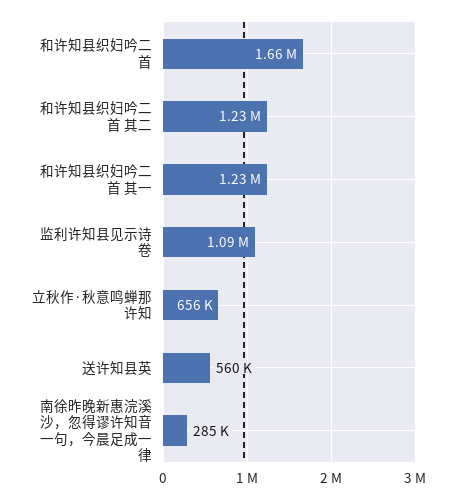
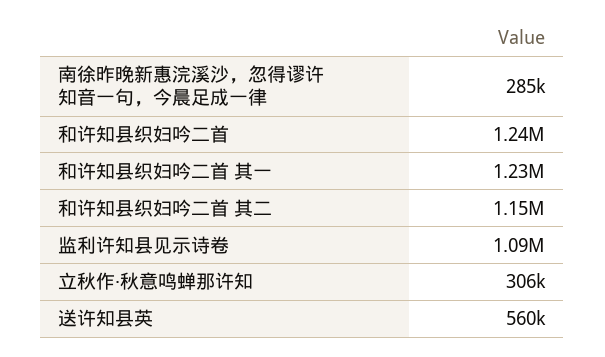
和许知县织妇吟二首: 1660000 -> 1240000
和许知县织妇吟二首 其二: 1230000 -> 1150000
立秋作·秋意鸣蝉那许知: 656000 -> 306000

